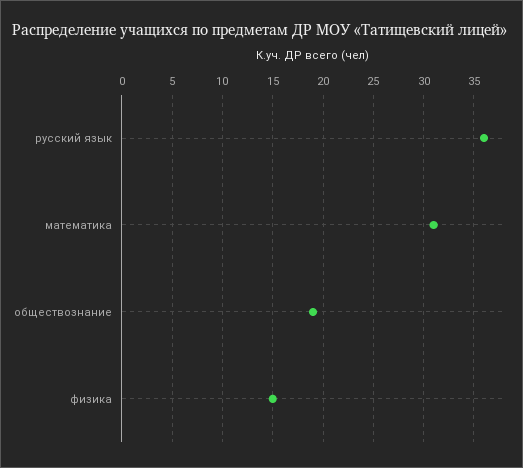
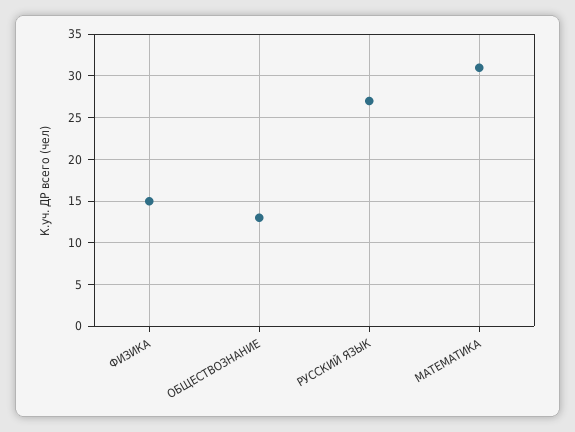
русский язык: 36 -> 27
обществознание: 19 -> 13

